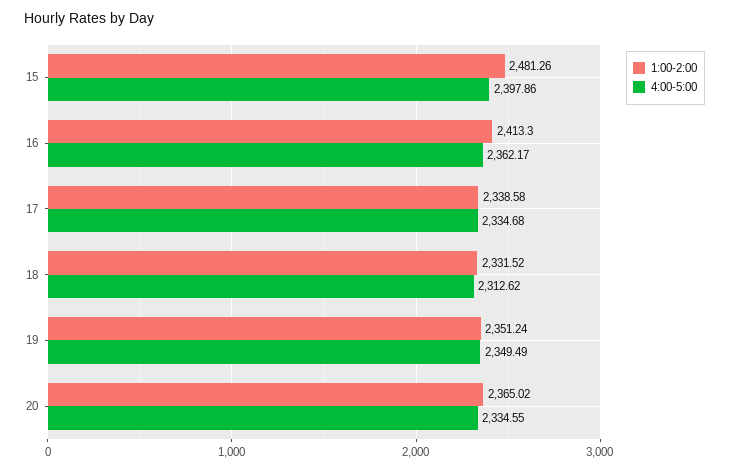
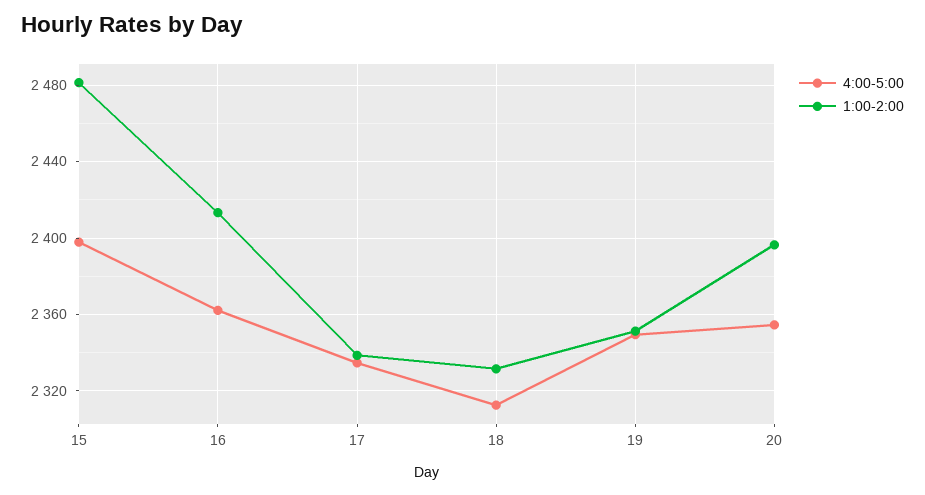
1:00-2:00, 20: 2365.02 -> 2395
4:00-5:00, 20: 2334.55 -> 2355

